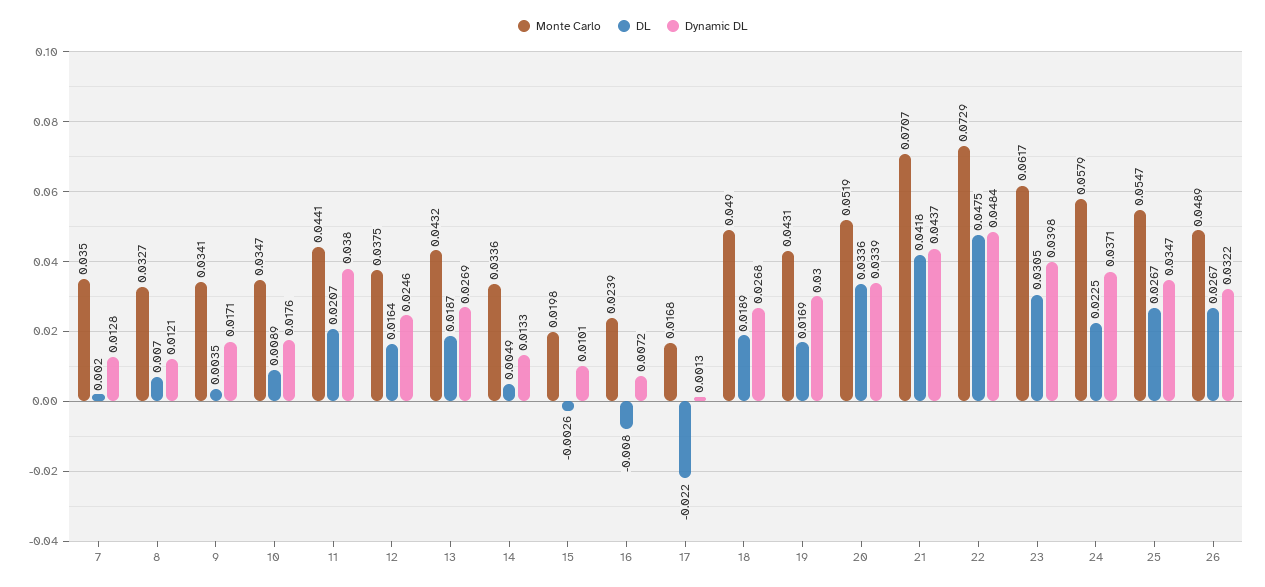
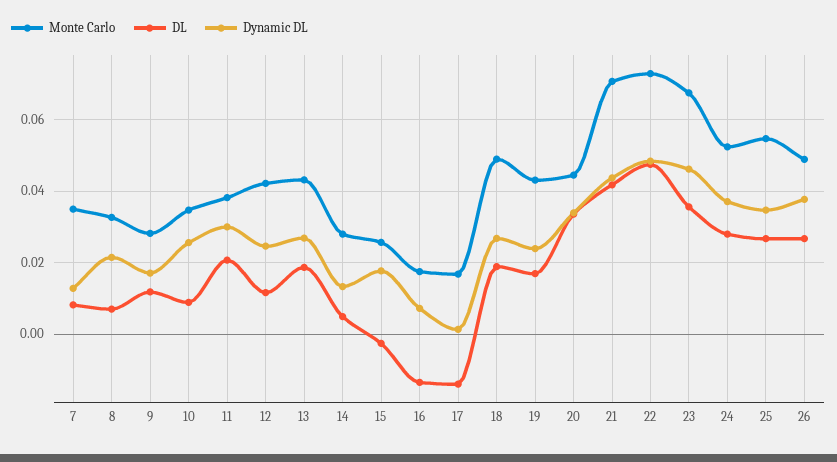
DL, 7: 0.002 -> 0.008
Dynamic DL, 8: 0.0121 -> 0.022
Monte Carlo, 9: 0.0341 -> 0.028
DL, 9: 0.0035 -> 0.012
Dynamic DL, 10: 0.0176 -> 0.026
Monte Carlo, 11: 0.0441 -> 0.038
Dynamic DL, 11: 0.038 -> 0.03
Monte Carlo, 12: 0.0375 -> 0.042
DL, 12: 0.0164 -> 0.012
Monte Carlo, 14: 0.0336 -> 0.028
Monte Carlo, 15: 0.0198 -> 0.026
Dynamic DL, 15: 0.0101 -> 0.018
Monte Carlo, 16: 0.0239 -> 0.018
DL, 16: -0.008 -> -0.014
DL, 17: -0.022 -> -0.014
Dynamic DL, 19: 0.03 -> 0.024
Monte Carlo, 20: 0.0519 -> 0.044
Monte Carlo, 23: 0.0617 -> 0.068
DL, 23: 0.0305 -> 0.036
Dynamic DL, 23: 0.0398 -> 0.046
Monte Carlo, 24: 0.0579 -> 0.052
DL, 24: 0.0225 -> 0.028
Dynamic DL, 26: 0.0322 -> 0.038

